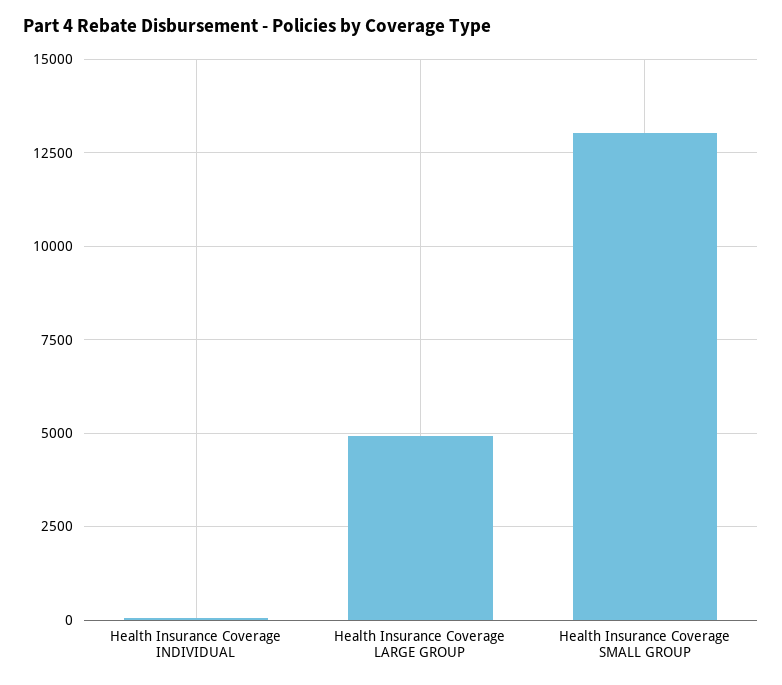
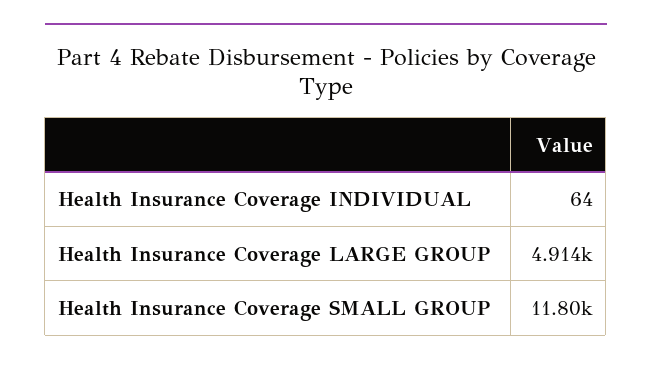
Health Insurance Coverage SMALL GROUP: 13000 -> 11800

